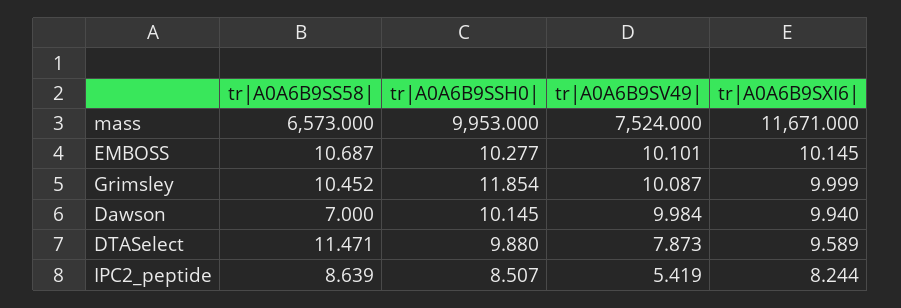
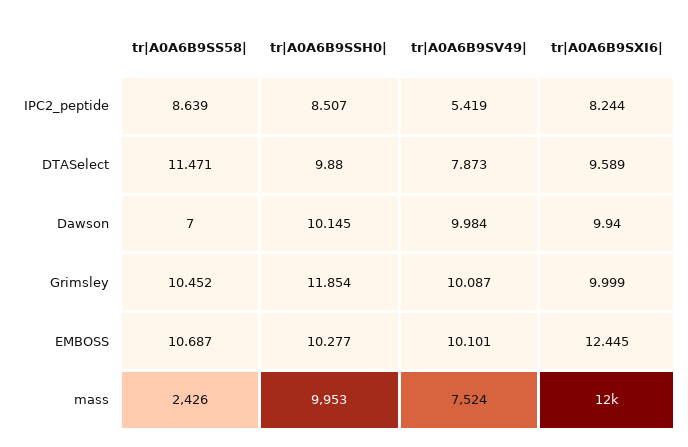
tr|A0A6B9SS58|, mass: 6573 -> 2426
tr|A0A6B9SXI6|, EMBOSS: 10.145 -> 12.445

